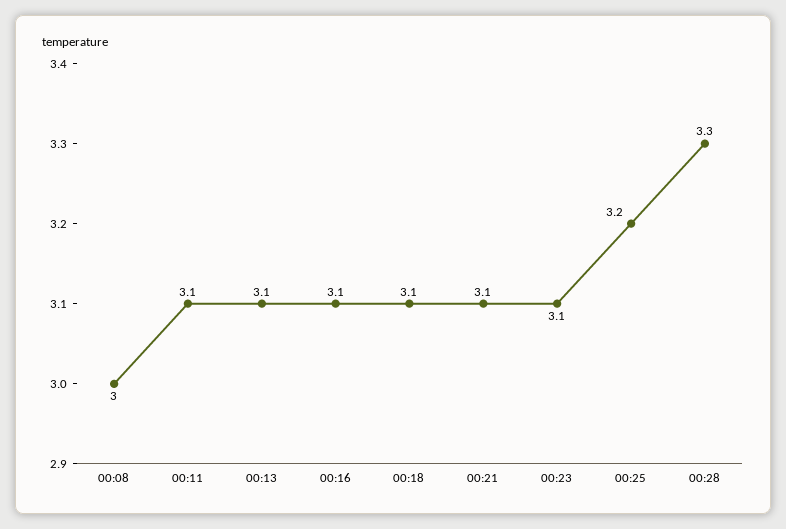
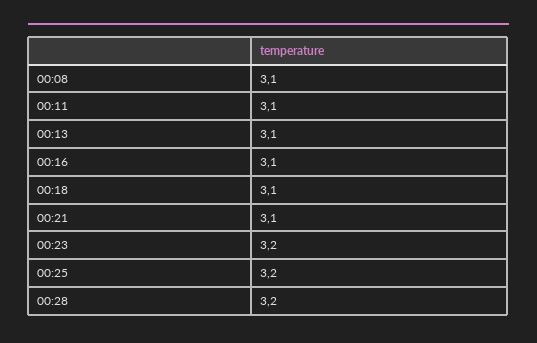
00:08: 3 -> 3.1
00:23: 3.1 -> 3.2
00:28: 3.3 -> 3.2

